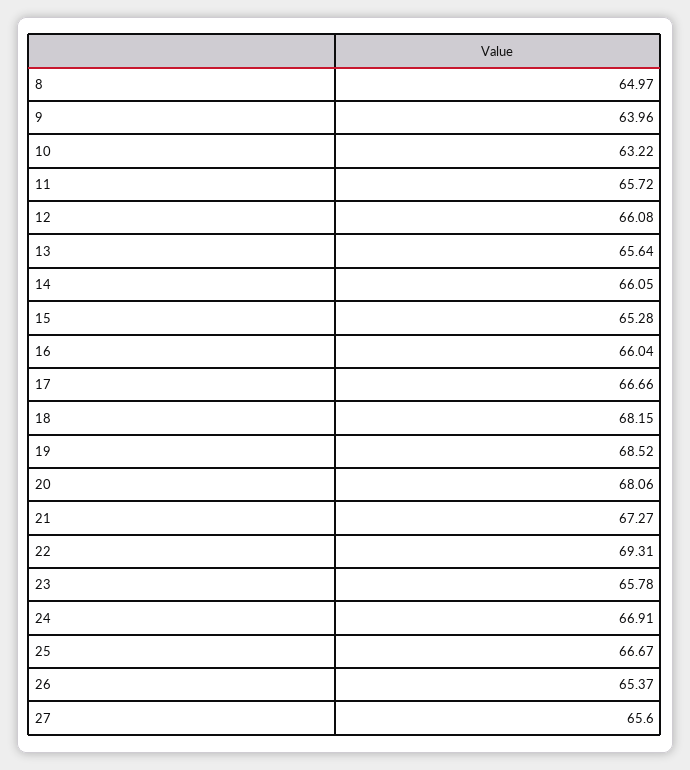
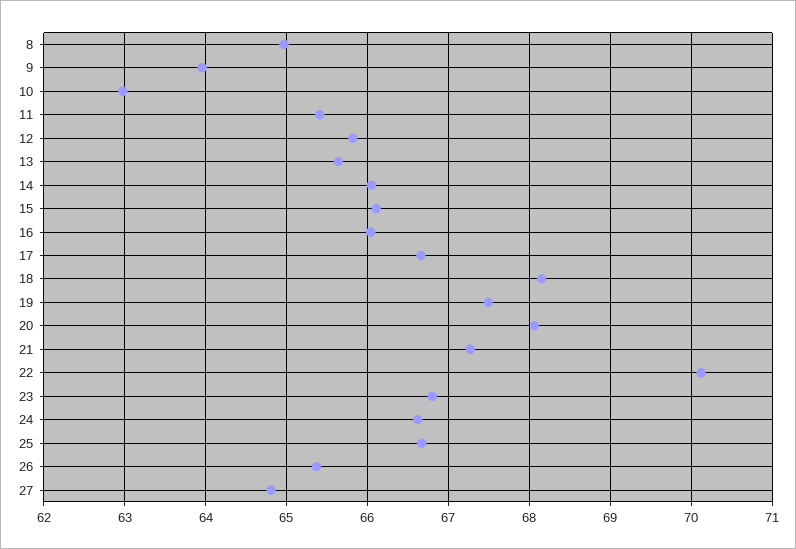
10: 63.22 -> 63
11: 65.72 -> 65.4
12: 66.08 -> 65.8
15: 65.28 -> 66.1
19: 68.52 -> 67.5
22: 69.31 -> 70.1
23: 65.78 -> 66.8
24: 66.91 -> 66.6
27: 65.6 -> 64.8

